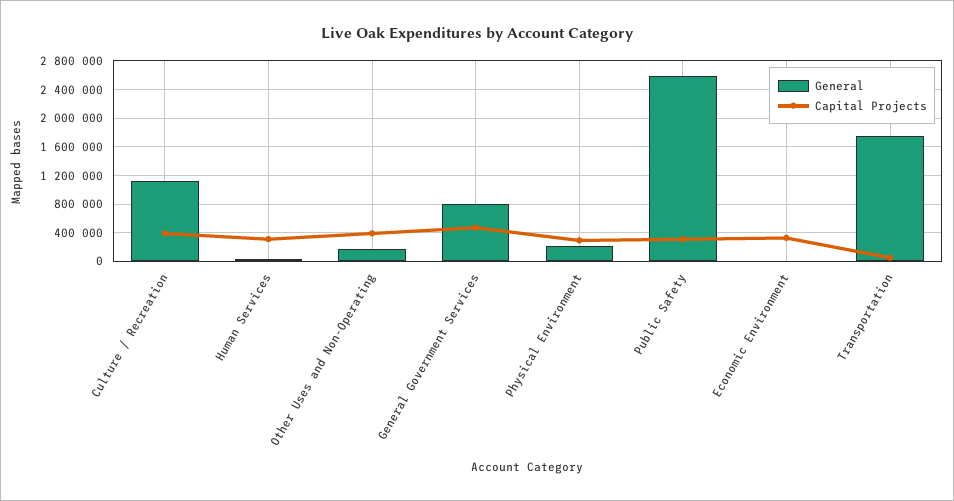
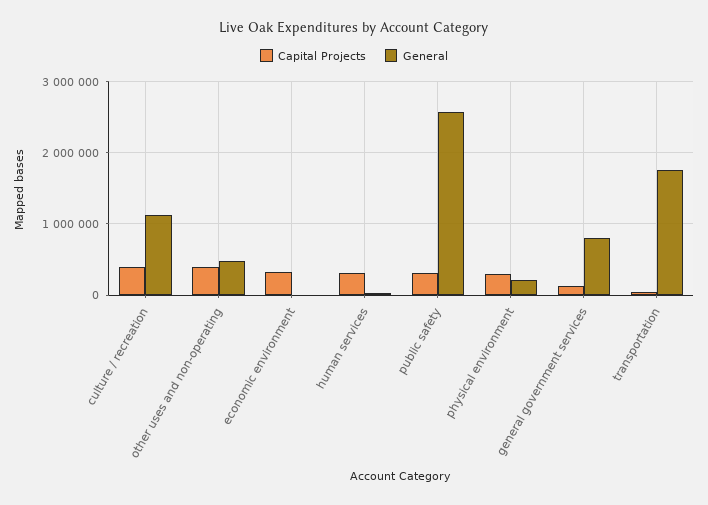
General, Other Uses and Non-Operating: 200000 -> 500000
Capital Projects, General Government Services: 500000 -> 100000

